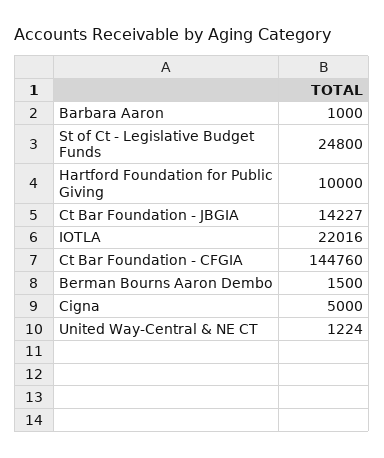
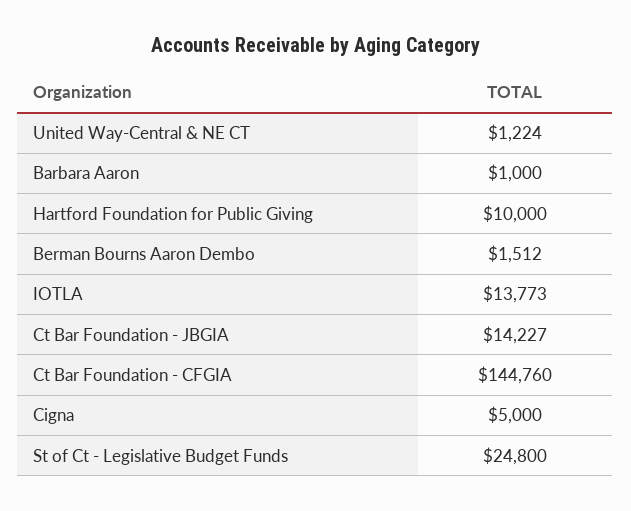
IOTLA: 22016 -> 13773
Berman Bourns Aaron Dembo: 1500 -> 1512

